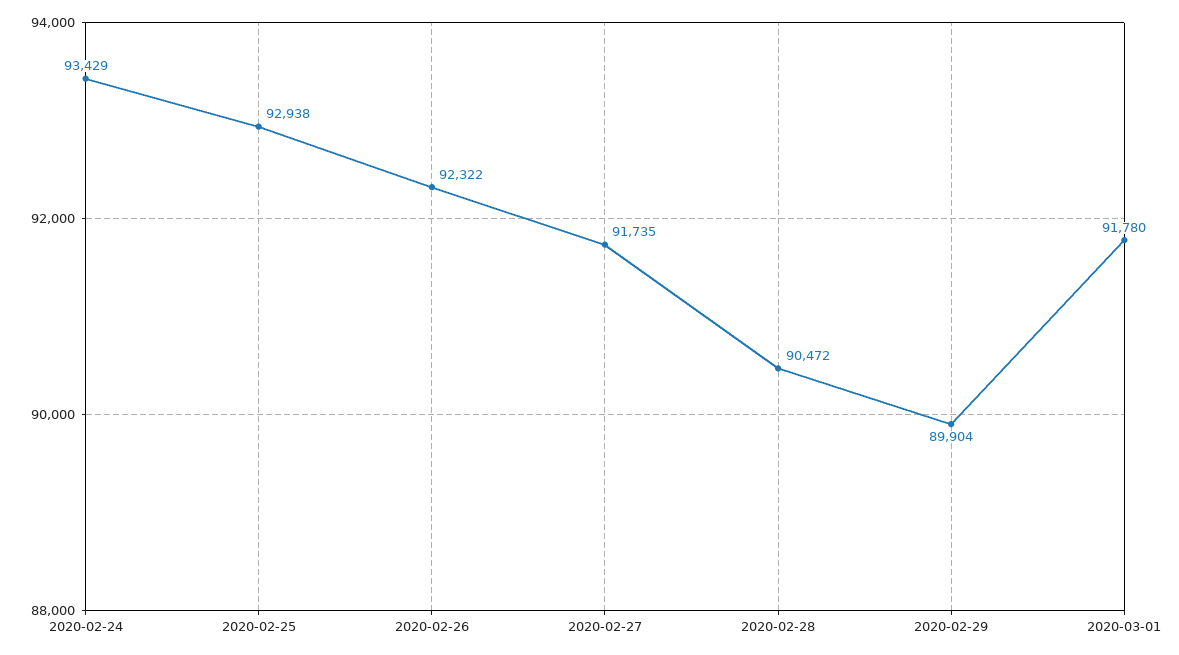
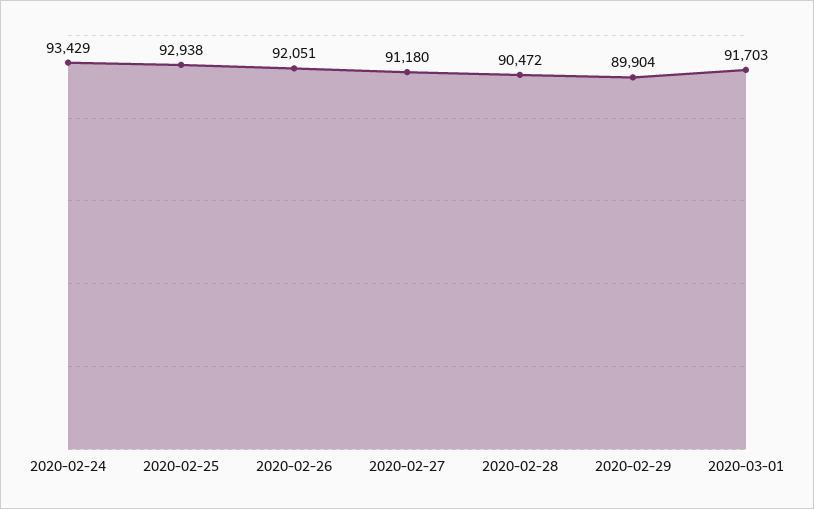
2020-02-26: 92322 -> 92051
2020-02-27: 91735 -> 91180
2020-03-01: 91780 -> 91703

